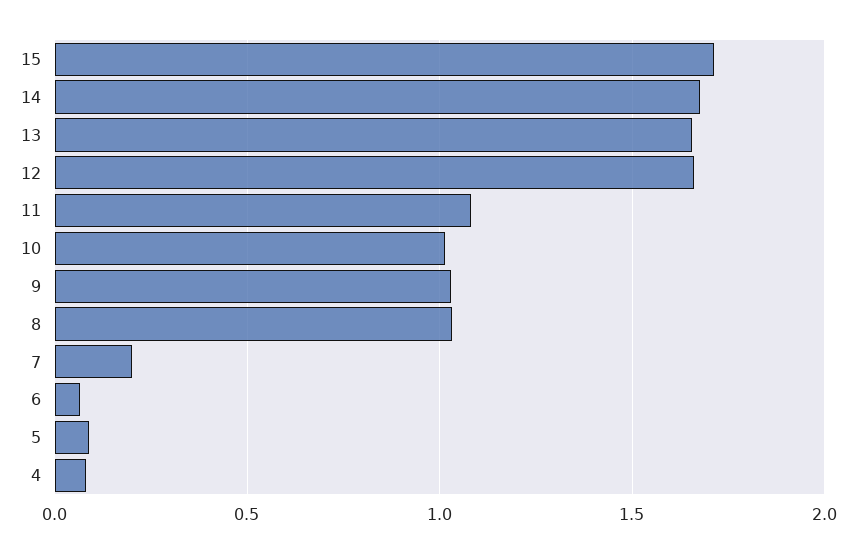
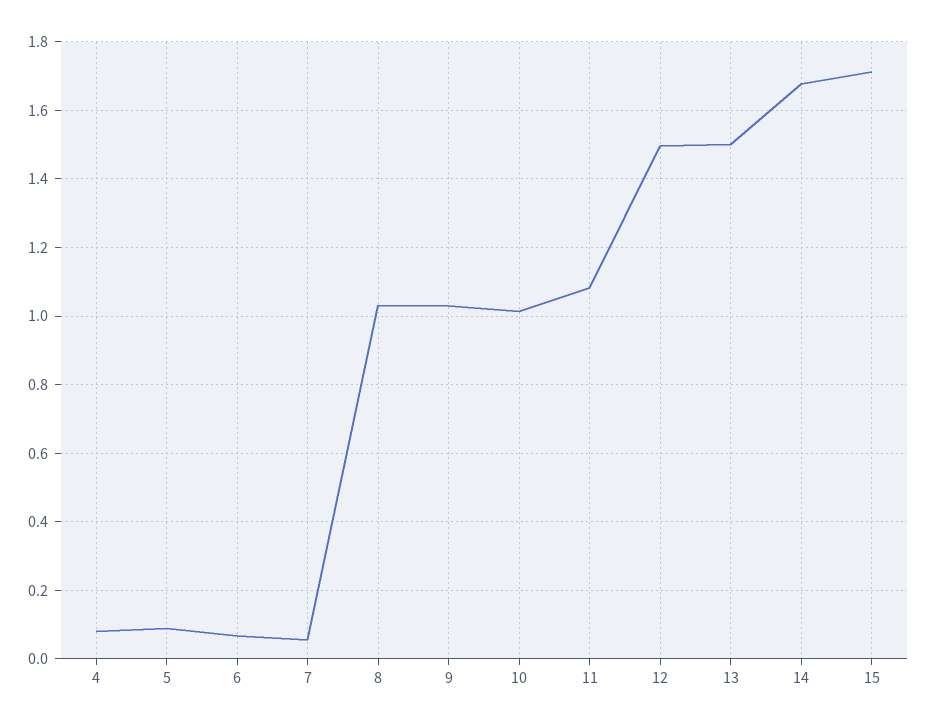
13: 1.65 -> 1.5
12: 1.65 -> 1.5
7: 0.2 -> 0.06

